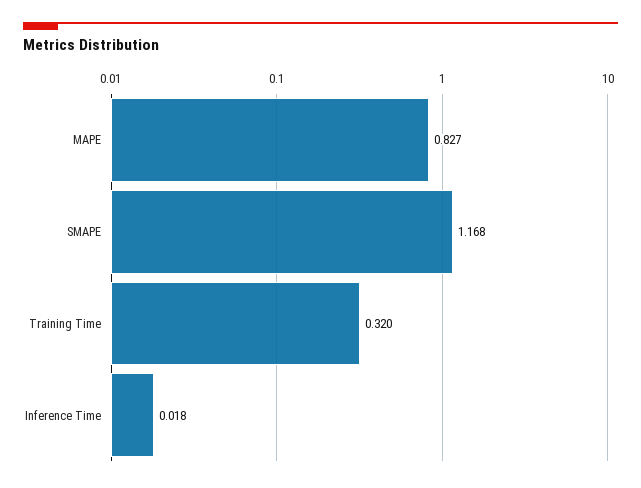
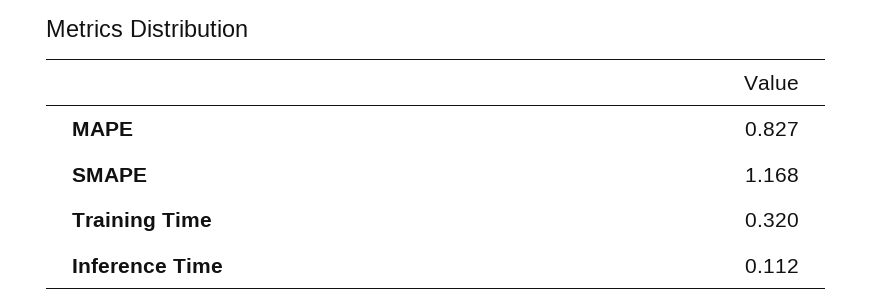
Inference Time: 0.018 -> 0.112

